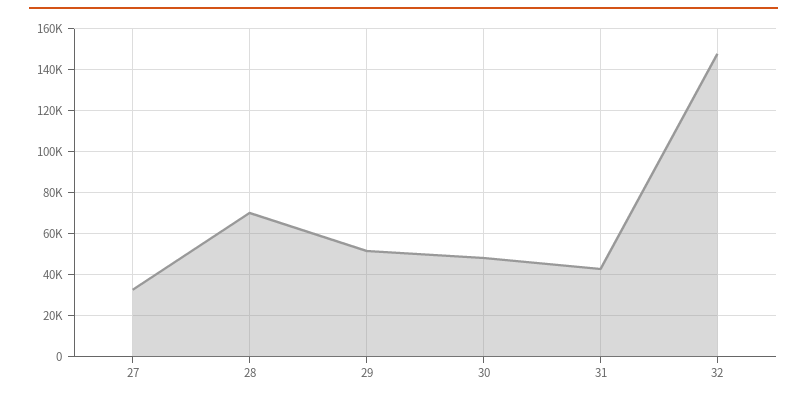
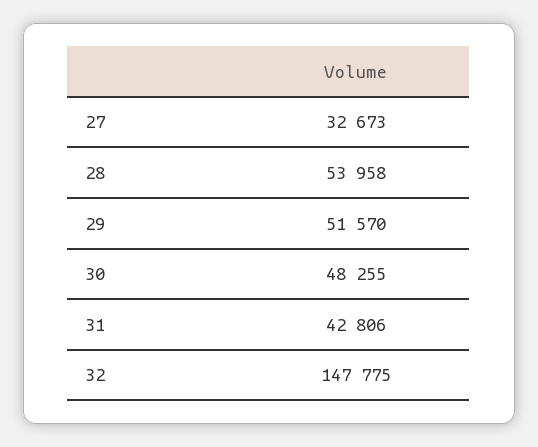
28: 70000 -> 53958

